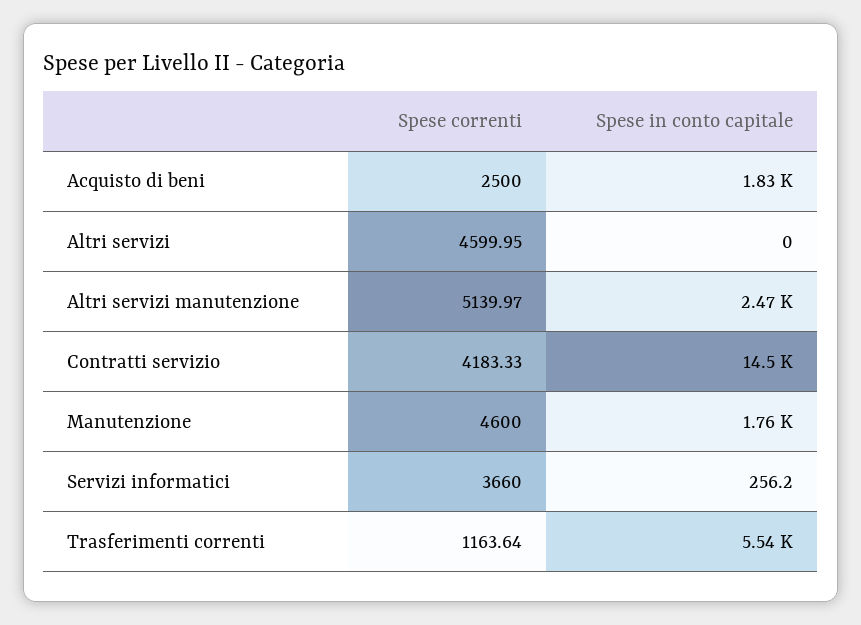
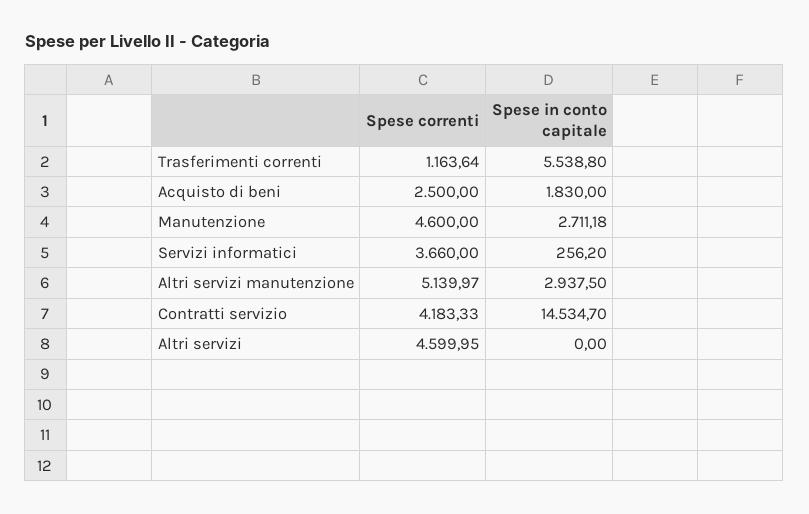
Spese in conto capitale, Altri servizi manutenzione: 2470 -> 2937.5
Spese in conto capitale, Manutenzione: 1760 -> 2711.18

